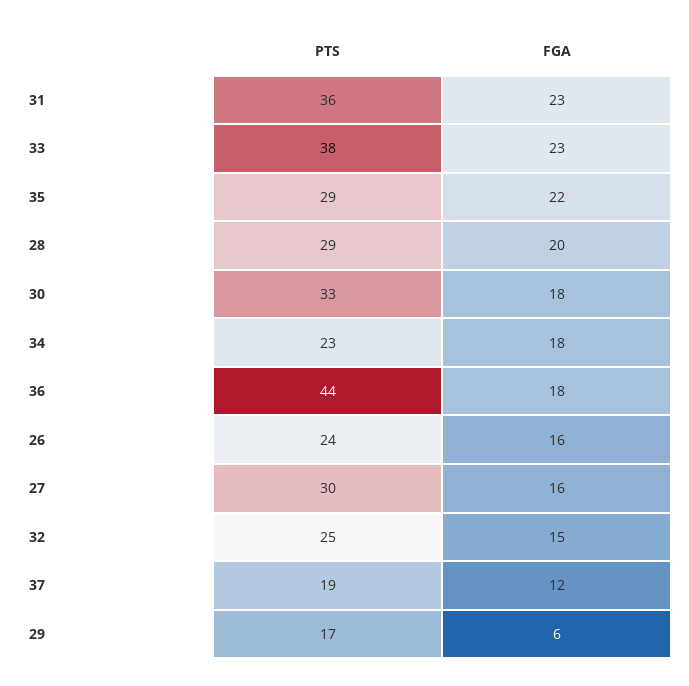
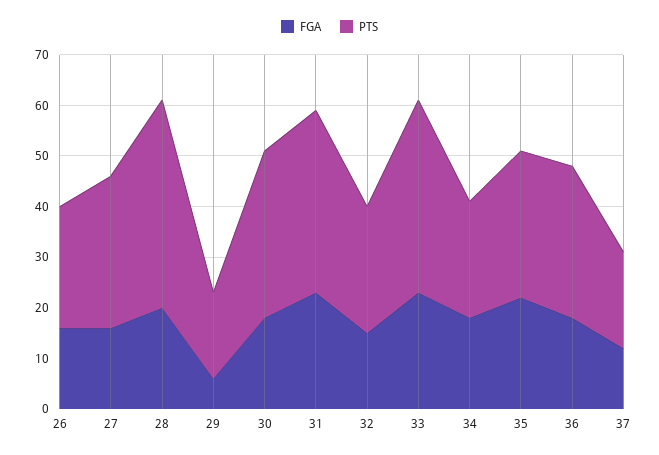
PTS, 28: 29 -> 40
PTS, 36: 44 -> 30

